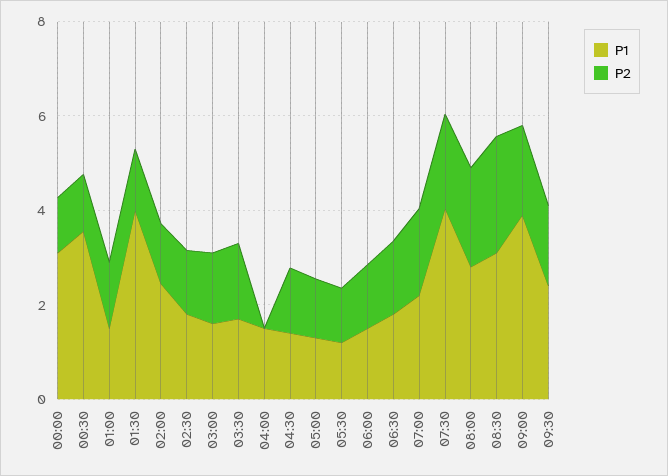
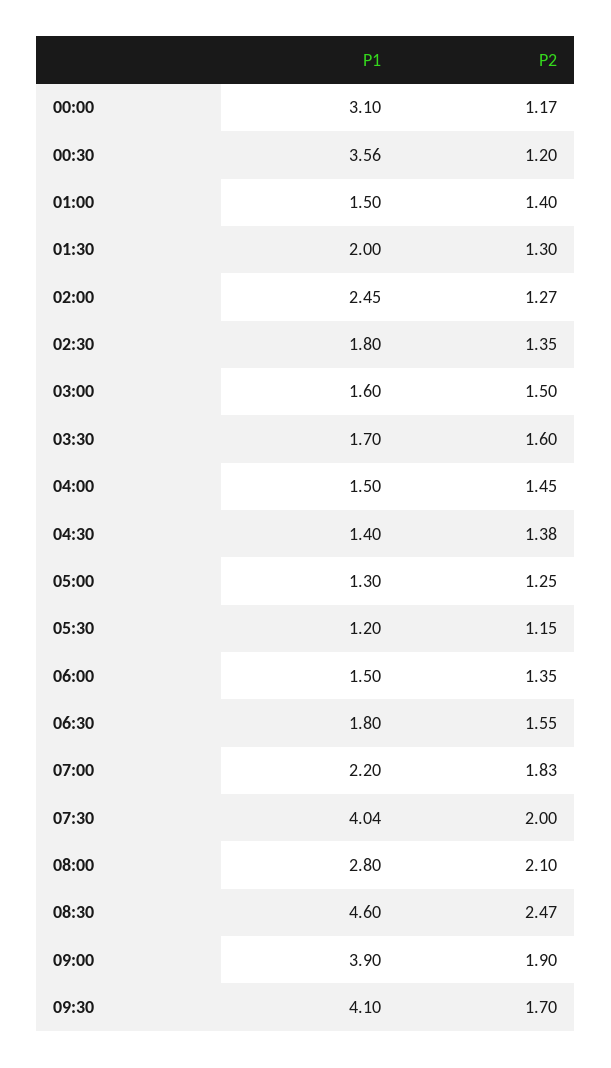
P1, 01:30: 4 -> 2
P2, 04:00: 0 -> 1.45
P1, 08:30: 3 -> 4.6
P1, 09:30: 2.5 -> 4.1

